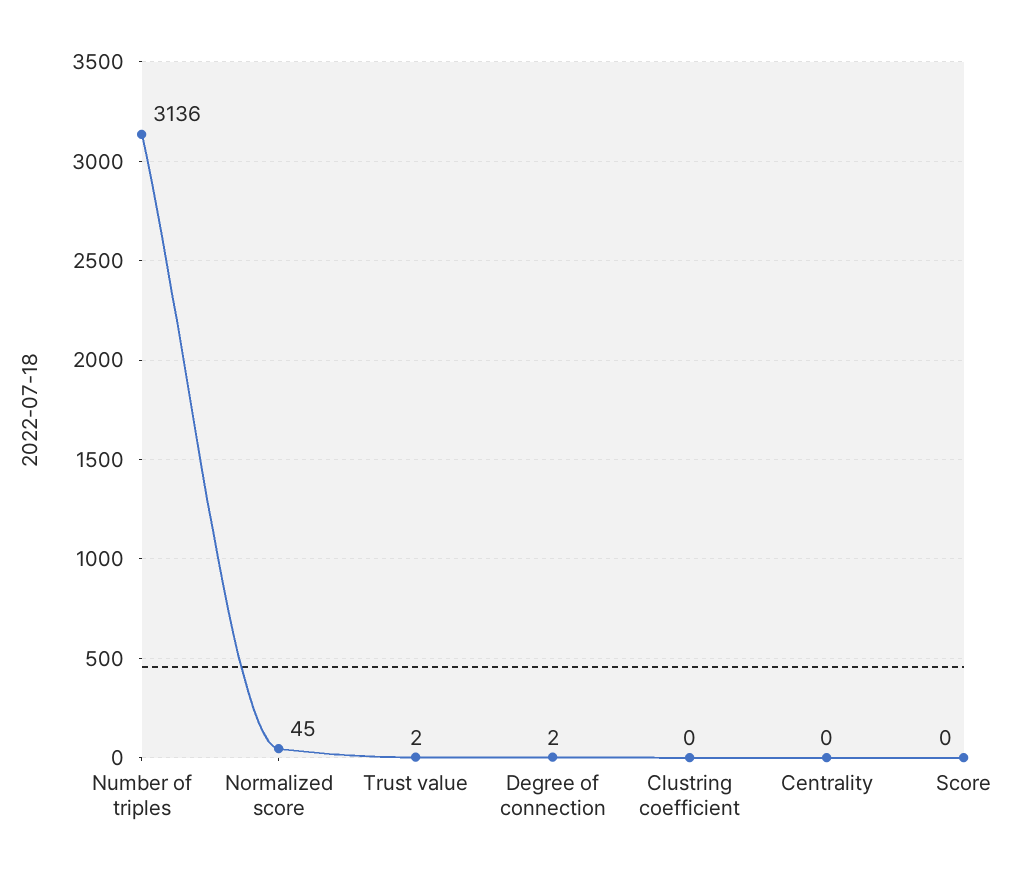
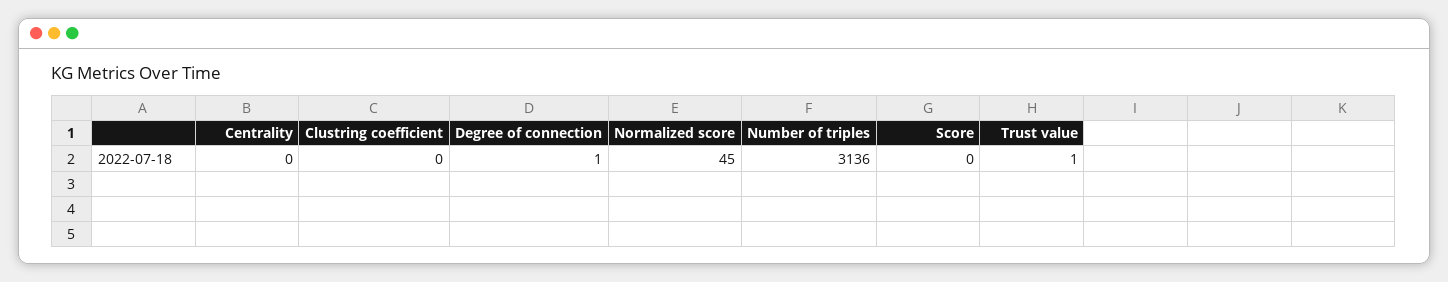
Trust value: 2 -> 1
Degree of connection: 2 -> 1

